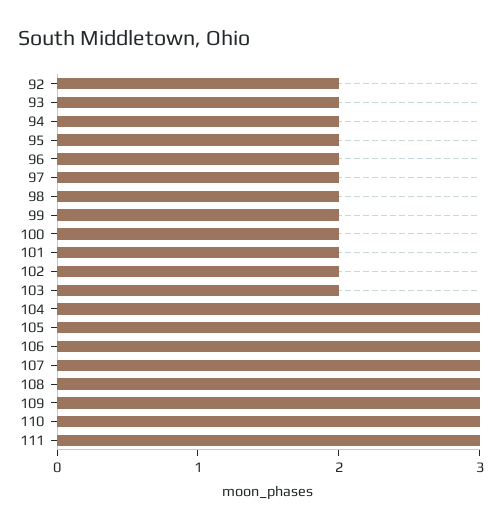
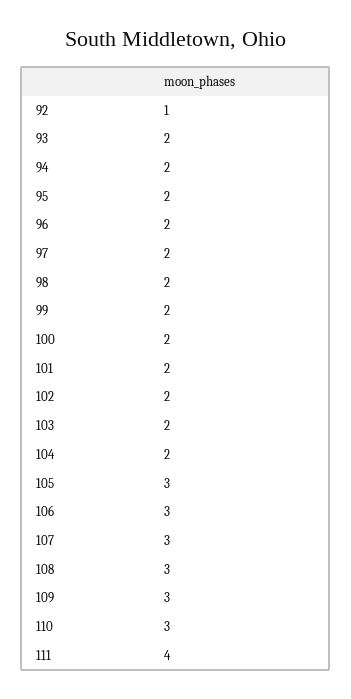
92: 2 -> 1
104: 3 -> 2
111: 3 -> 4

